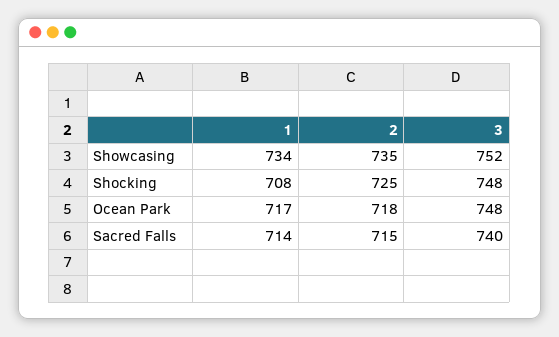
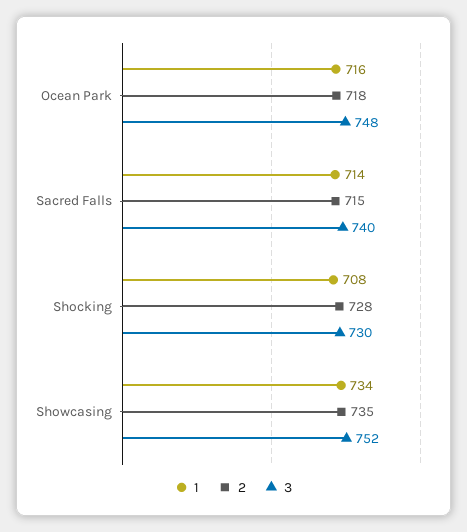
2, Shocking: 725 -> 728
3, Shocking: 748 -> 730
1, Ocean Park: 717 -> 716

